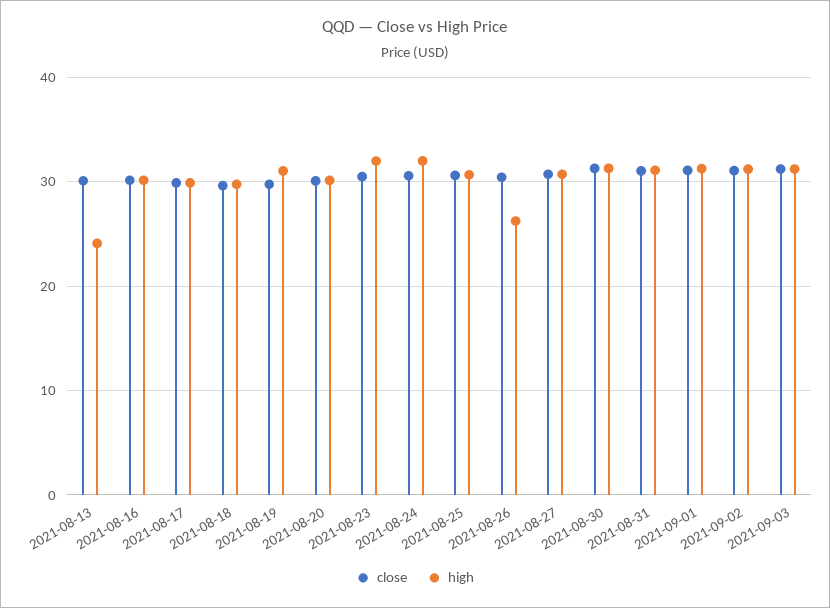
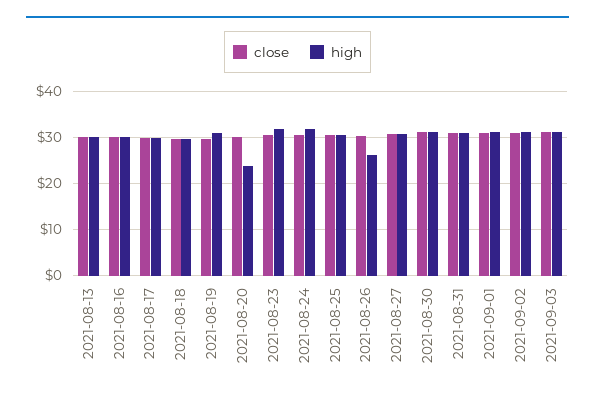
high, 2021-08-13: 24 -> 30
high, 2021-08-20: 30 -> 24

